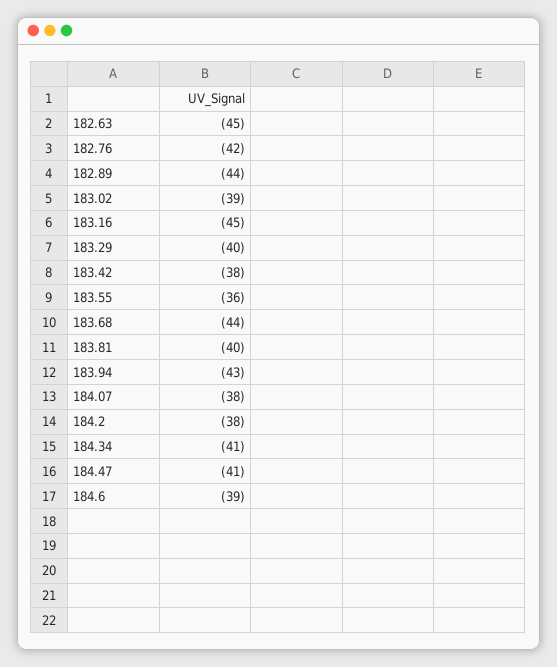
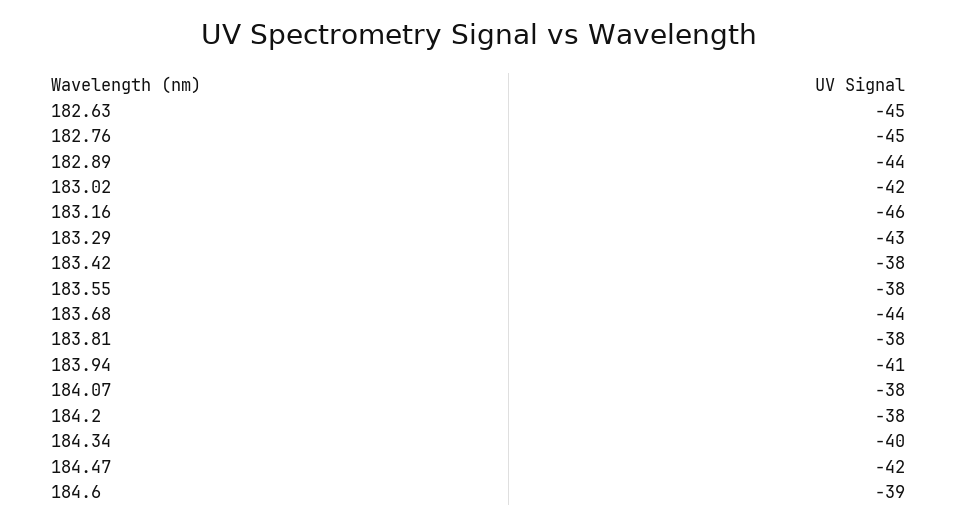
182.76: -42 -> -45
183.02: -39 -> -42
183.16: -45 -> -46
183.29: -40 -> -43
183.55: -36 -> -38
183.81: -40 -> -38
183.94: -43 -> -41
184.34: -41 -> -40
184.47: -41 -> -42

